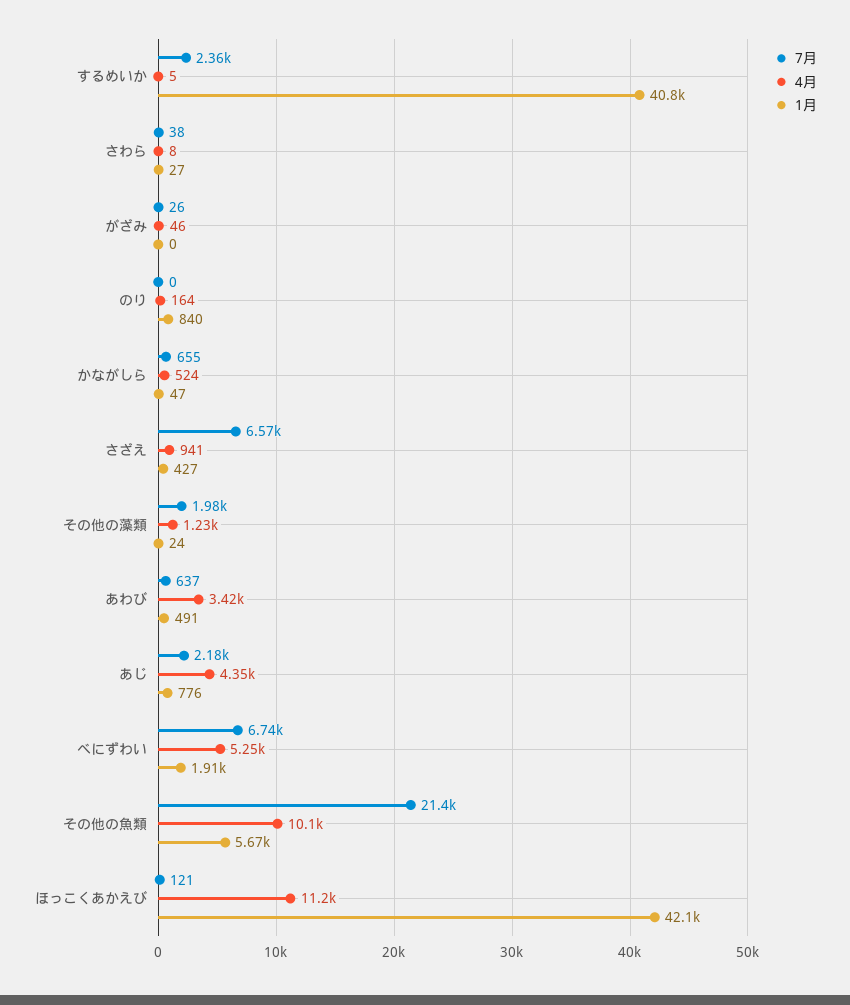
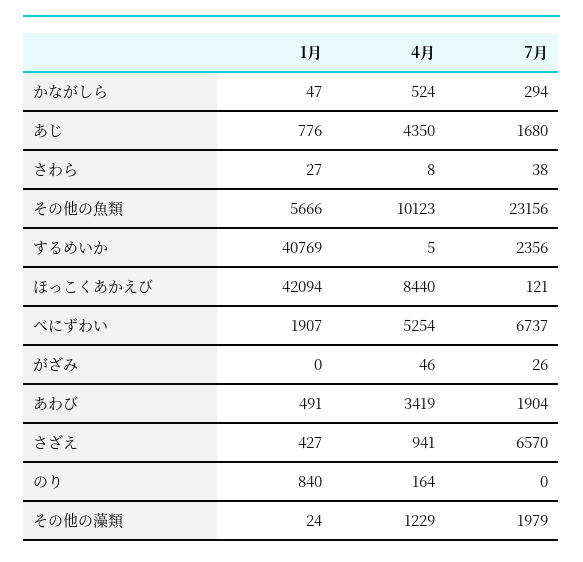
7月, かながしら: 655 -> 294
7月, あわび: 637 -> 1904
7月, あじ: 2180 -> 1680
7月, その他の魚類: 21400 -> 23156
4月, ほっこくあかえび: 11200 -> 8440

